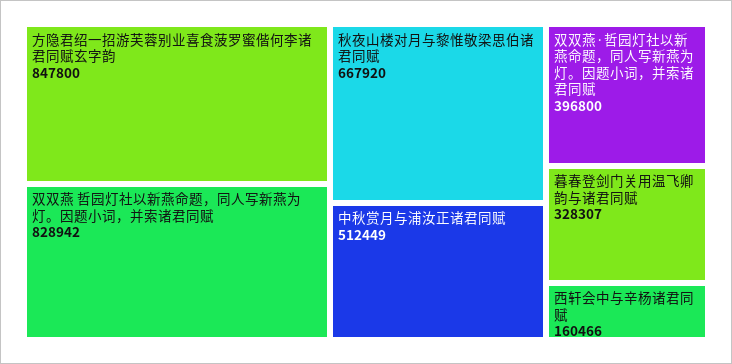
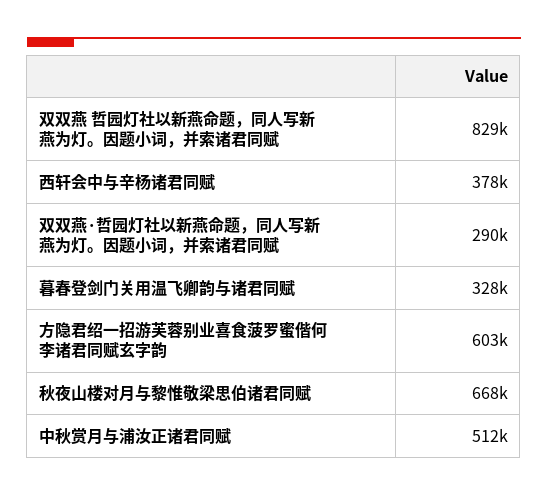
方隐君绍一招游芙蓉别业喜食菠罗蜜偕何李诸君同赋玄字韵: 847800 -> 603000
双双燕·哲园灯社以新燕命题，同人写新燕为灯。因题小词，并索诸君同赋: 396800 -> 290000
西轩会中与辛杨诸君同赋: 160466 -> 378000

